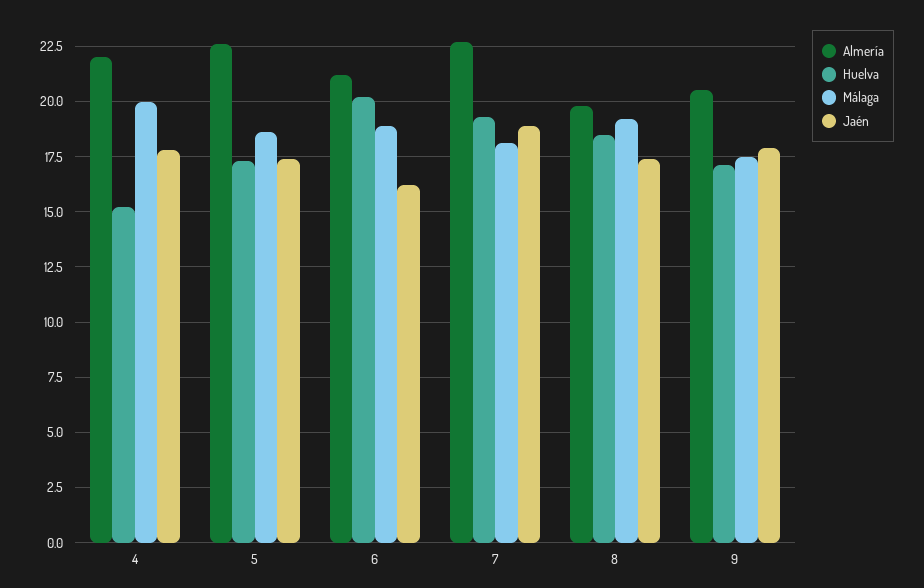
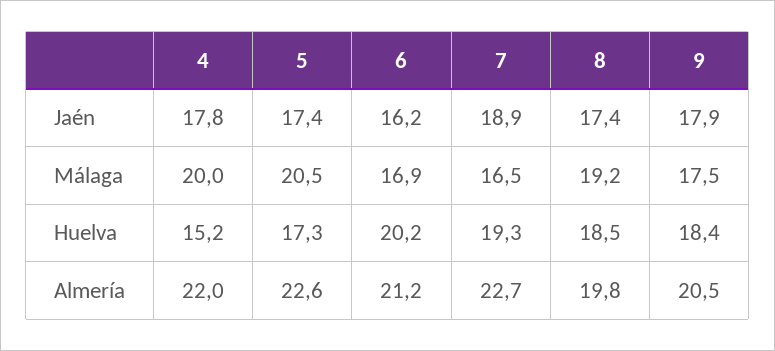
Málaga, 5: 18.5 -> 20.5
Málaga, 6: 19 -> 16.9
Málaga, 7: 18 -> 16.5
Huelva, 9: 17 -> 18.4

